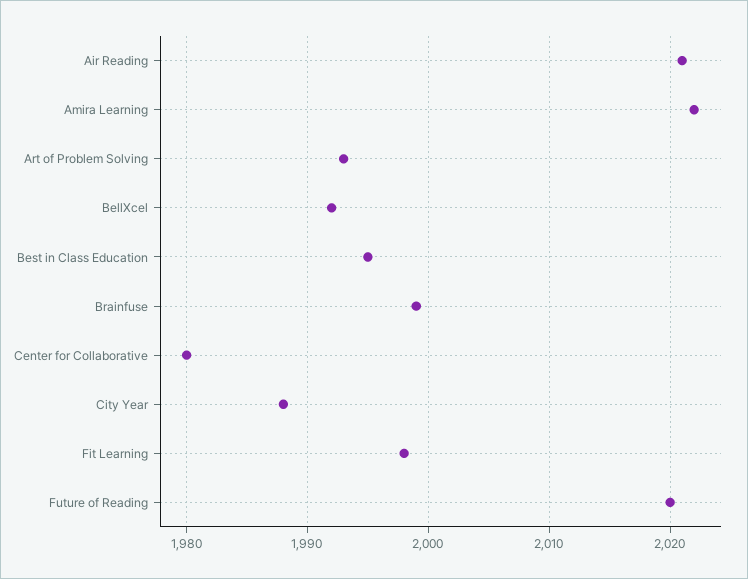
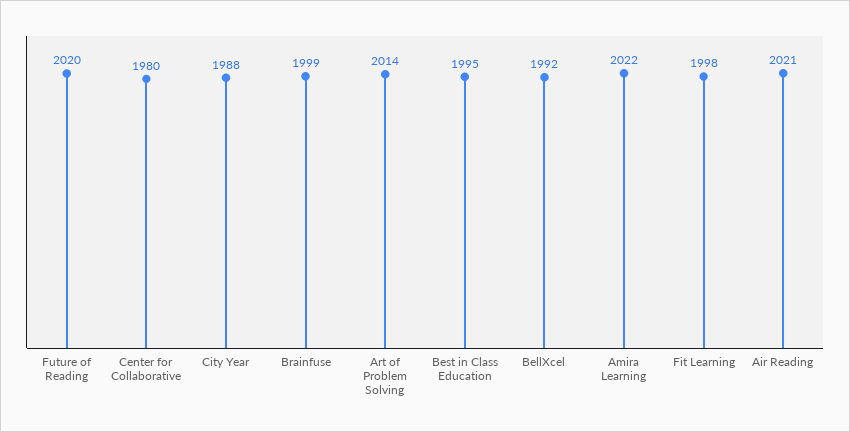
Art of Problem Solving: 1993 -> 2014

